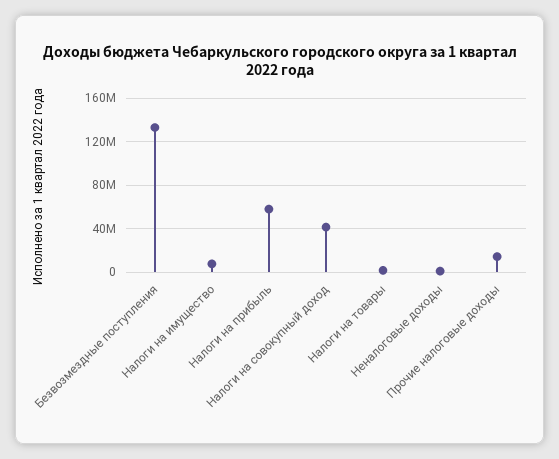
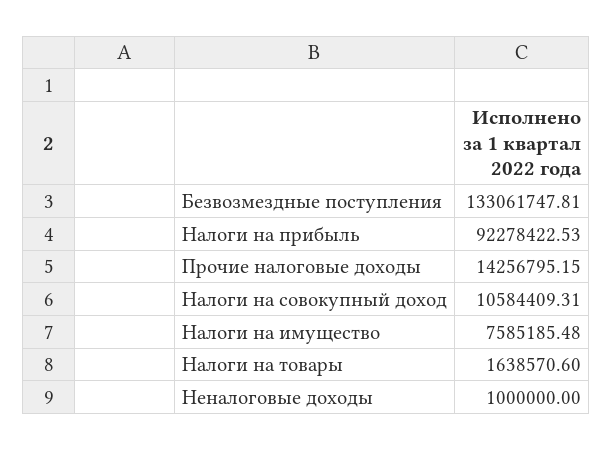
Налоги на прибыль: 60000000 -> 92278422.53
Налоги на совокупный доход: 40000000 -> 10584409.31

